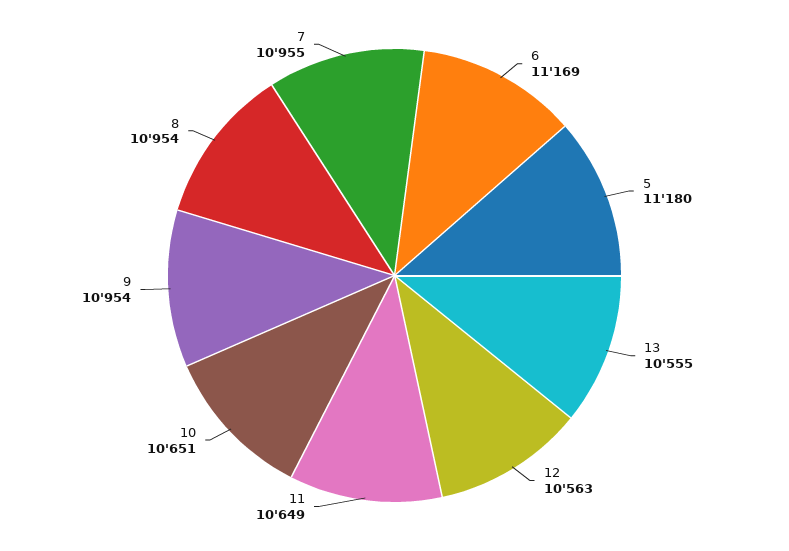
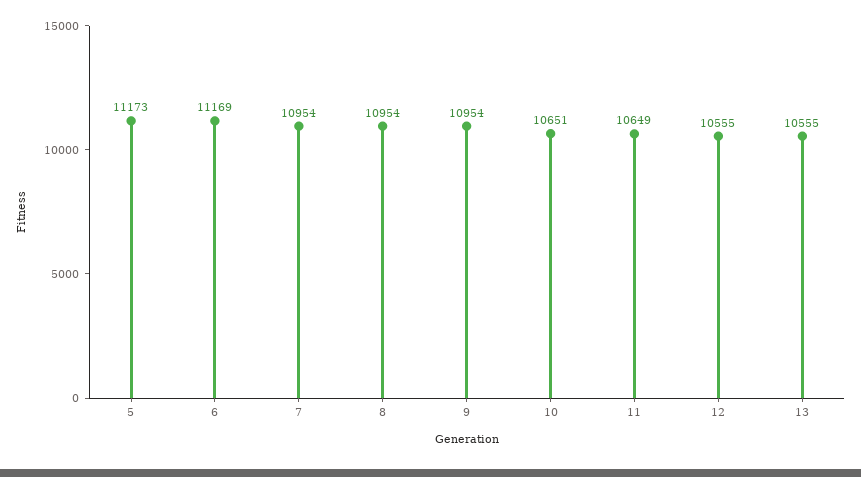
5: 11180 -> 11173
12: 10563 -> 10555
7: 10955 -> 10954

